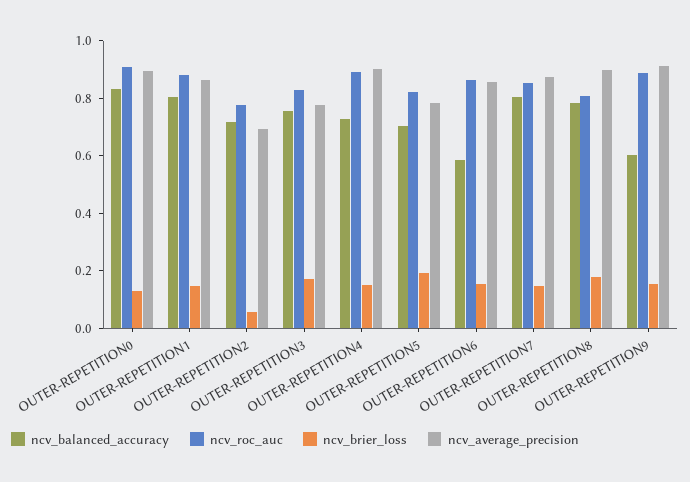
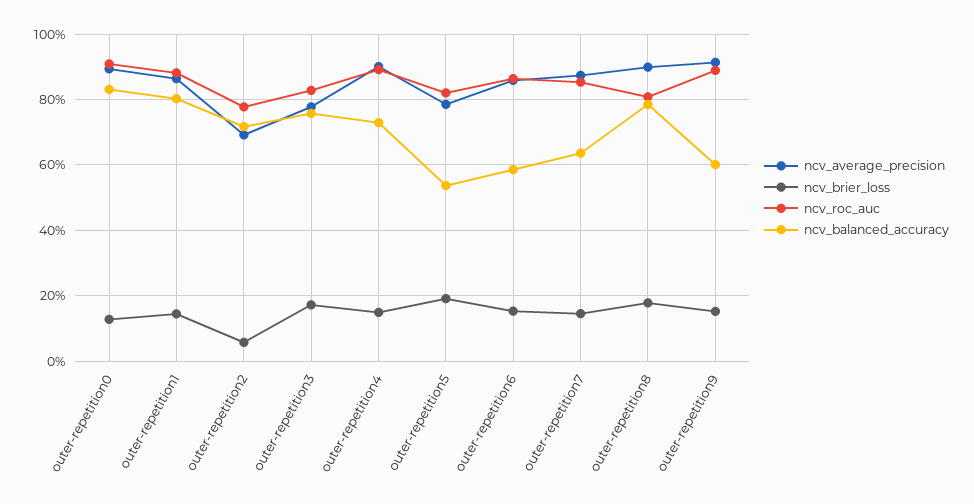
ncv_balanced_accuracy, OUTER-REPETITION5: 0.7 -> 0.54
ncv_balanced_accuracy, OUTER-REPETITION7: 0.8 -> 0.64

